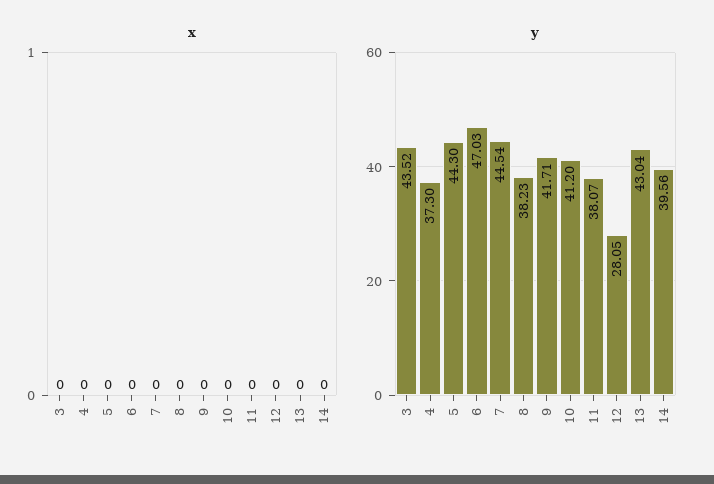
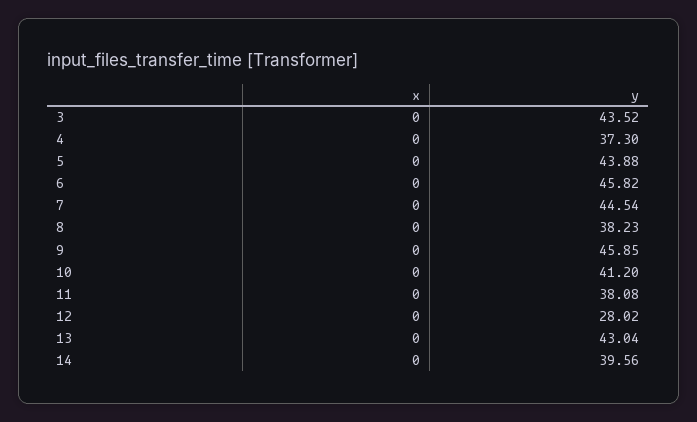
y, 5: 44.3 -> 43.88
y, 6: 47.03 -> 45.82
y, 9: 41.71 -> 45.85
y, 11: 38.07 -> 38.08
y, 12: 28.05 -> 28.02

